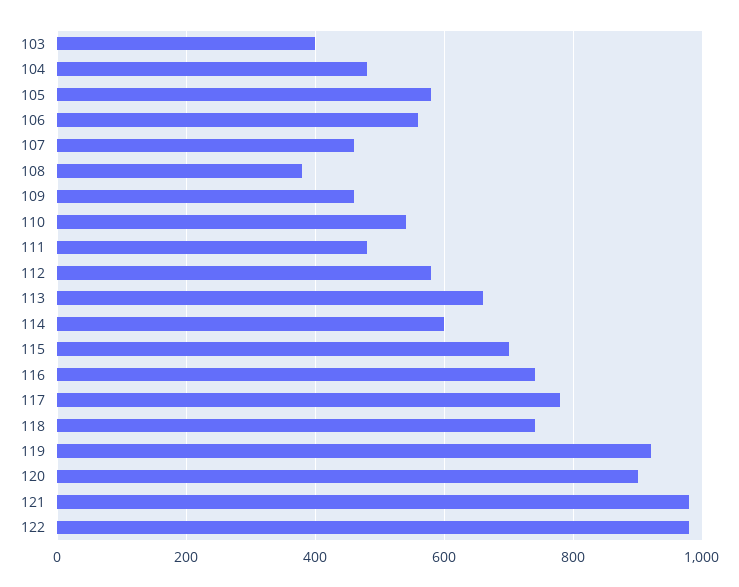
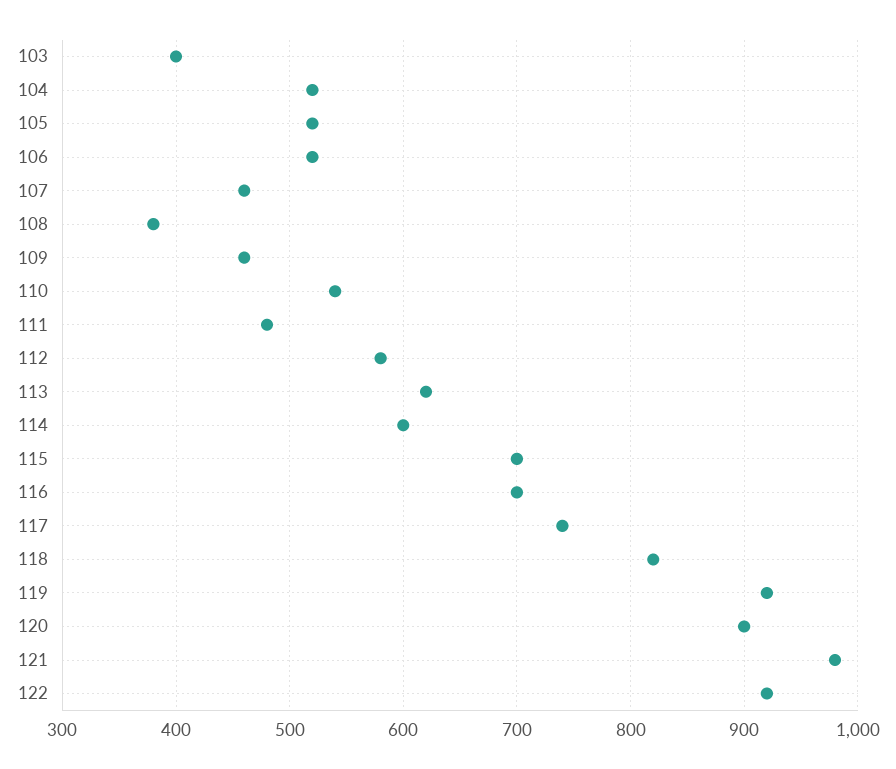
104: 480 -> 520
105: 580 -> 520
106: 560 -> 520
113: 660 -> 620
116: 740 -> 700
117: 780 -> 740
118: 740 -> 820
122: 980 -> 920

